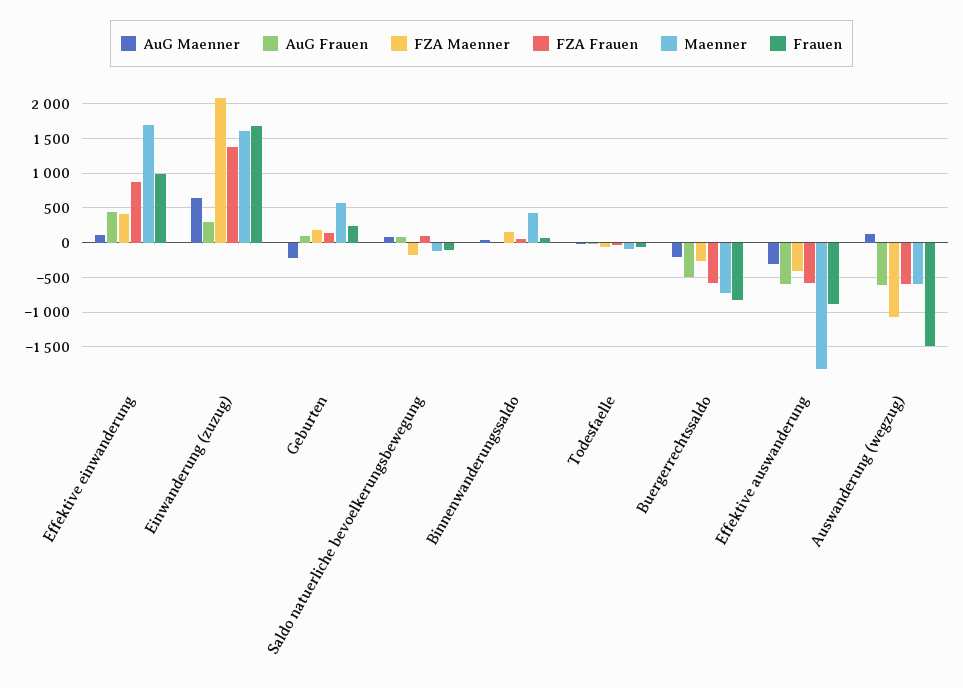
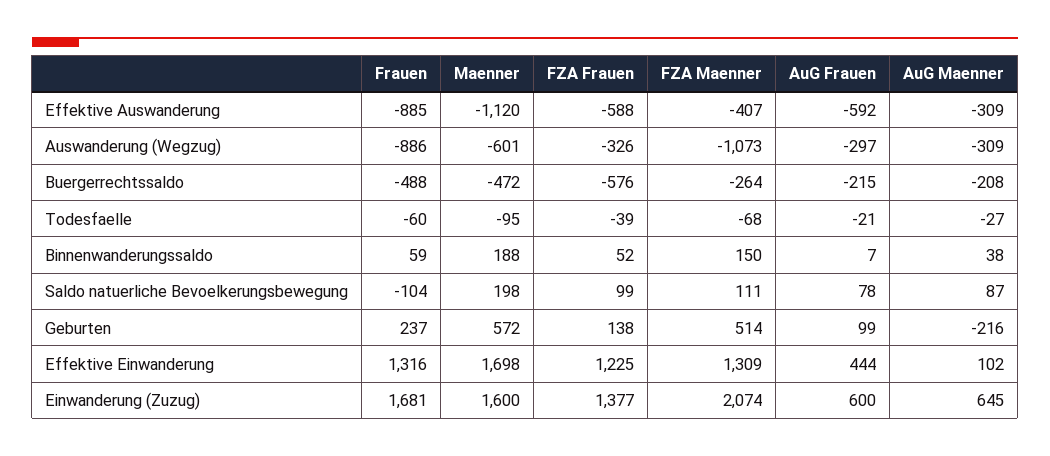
FZA Maenner, Effektive einwanderung: 400 -> 1309
FZA Frauen, Effektive einwanderung: 900 -> 1225
Frauen, Effektive einwanderung: 1000 -> 1316
AuG Frauen, Einwanderung (zuzug): 300 -> 600
FZA Maenner, Geburten: 200 -> 514
FZA Maenner, Saldo natuerliche bevoelkerungsbewegung: -200 -> 111
Maenner, Saldo natuerliche bevoelkerungsbewegung: -100 -> 198
Maenner, Binnenwanderungssaldo: 400 -> 188
AuG Frauen, Buergerrechtssaldo: -500 -> -215
Maenner, Buergerrechtssaldo: -700 -> -472
Frauen, Buergerrechtssaldo: -800 -> -488
Maenner, Effektive auswanderung: -1800 -> -1120
AuG Maenner, Auswanderung (wegzug): 100 -> -309
AuG Frauen, Auswanderung (wegzug): -600 -> -297
FZA Frauen, Auswanderung (wegzug): -600 -> -326
Frauen, Auswanderung (wegzug): -1500 -> -886

